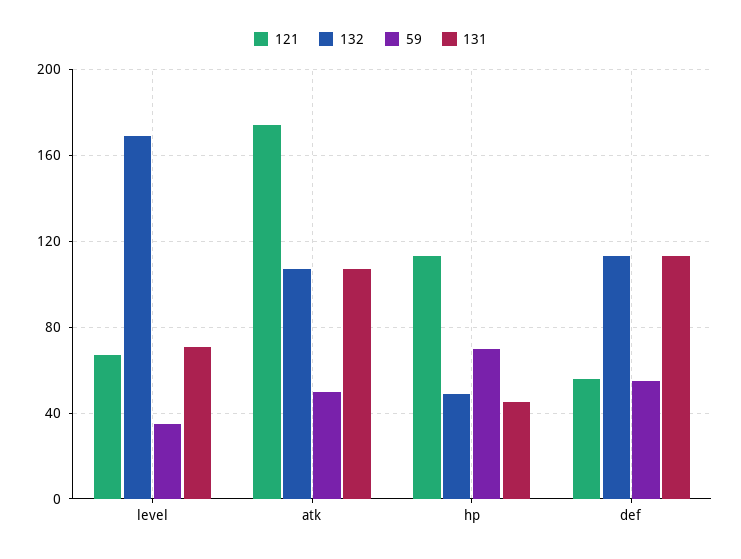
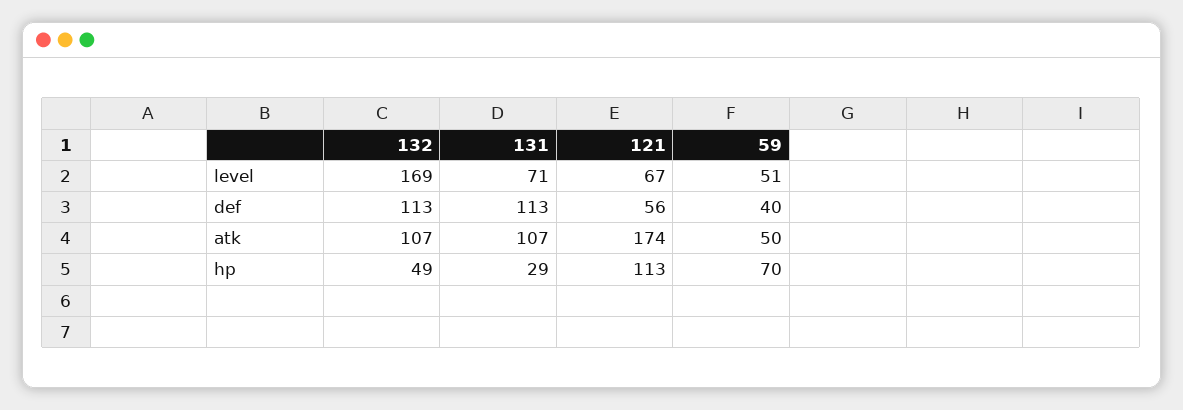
59, level: 35 -> 51
131, hp: 45 -> 29
59, def: 55 -> 40

